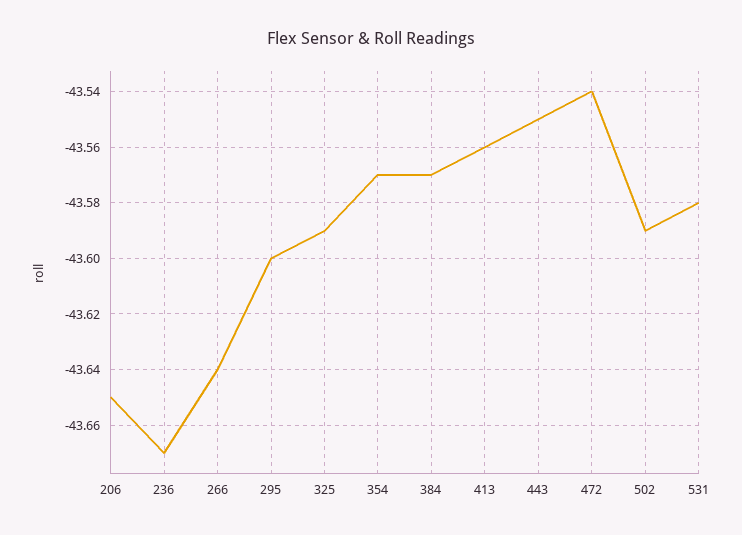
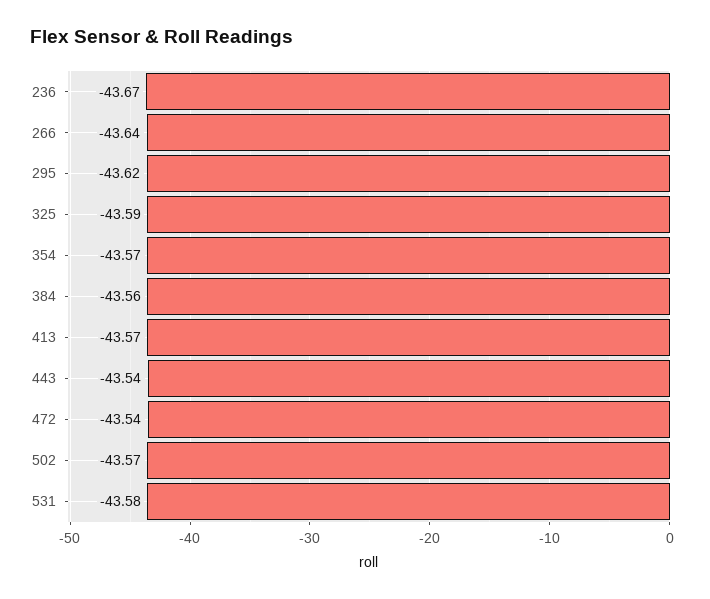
206: -43.65 -> none
295: -43.6 -> -43.62
384: -43.57 -> -43.56
413: -43.56 -> -43.57
443: -43.55 -> -43.54
502: -43.59 -> -43.57

